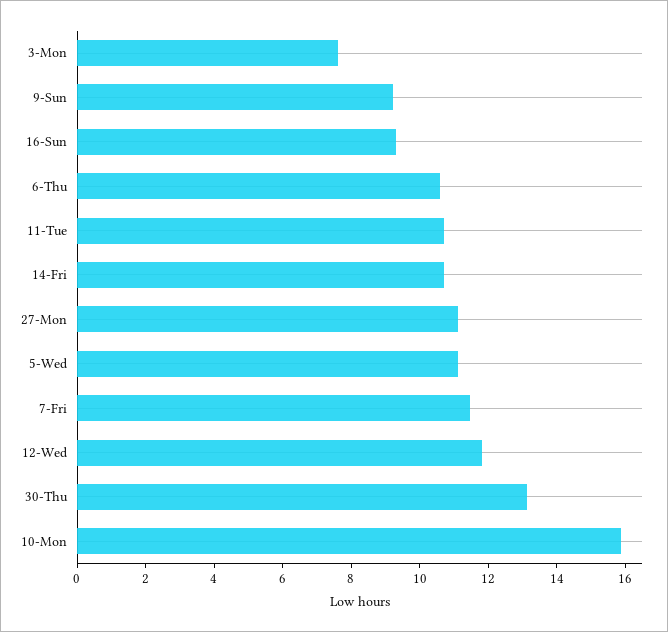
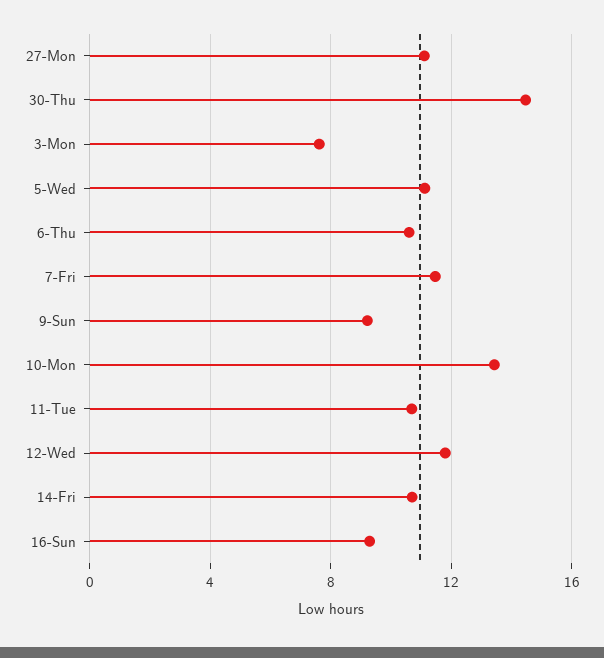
30-Thu: 13 -> 14.5
10-Mon: 16 -> 13.5

